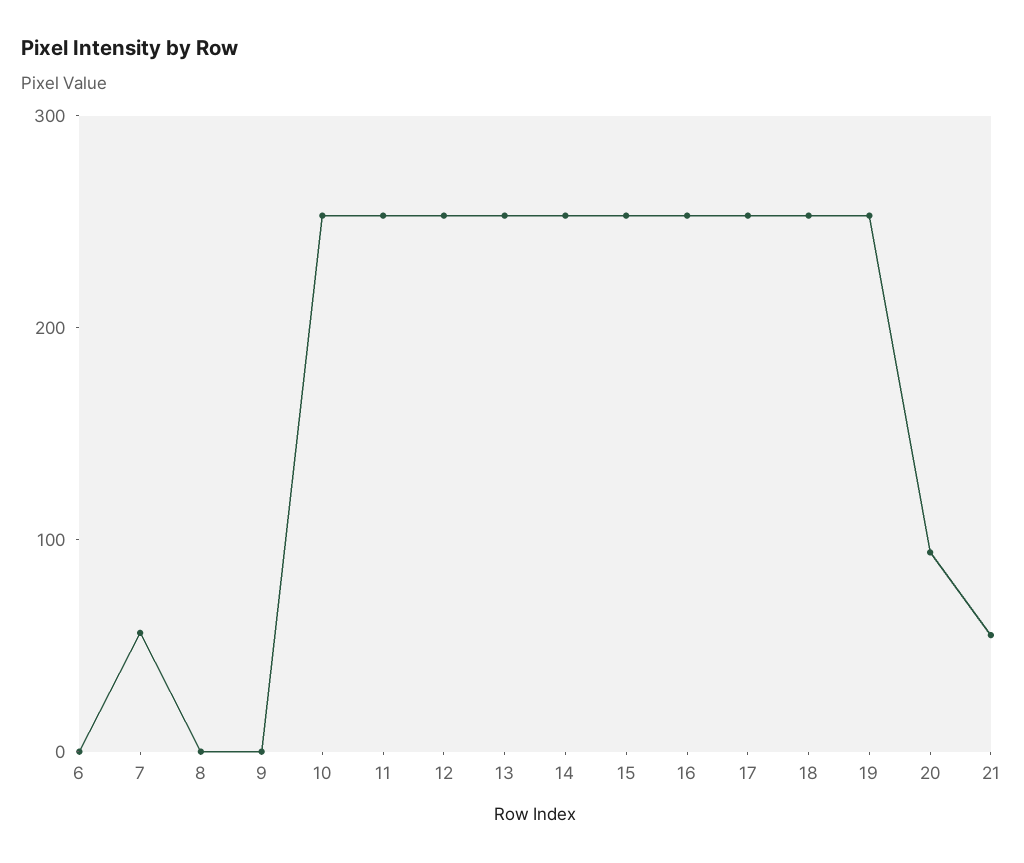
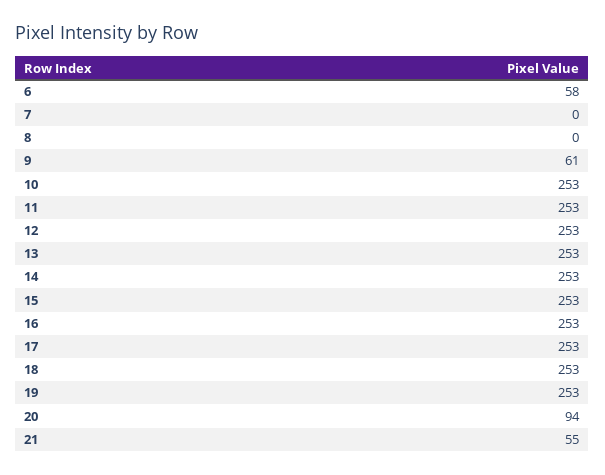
6: 0 -> 58
7: 60 -> 0
9: 0 -> 61

